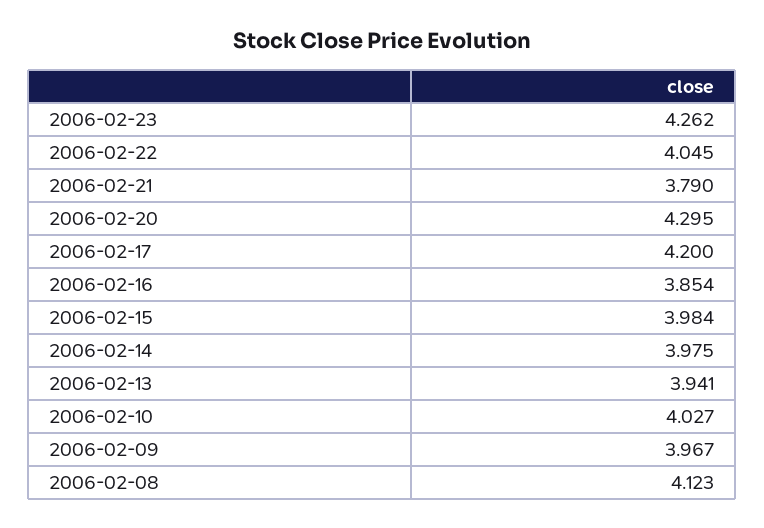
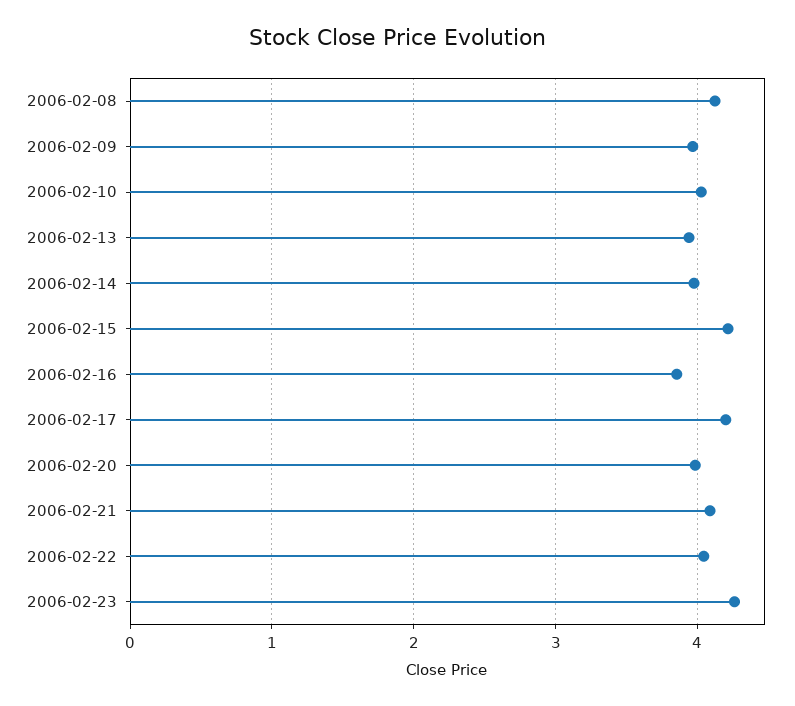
2006-02-21: 3.79 -> 4.1
2006-02-20: 4.295 -> 4
2006-02-15: 3.984 -> 4.2

